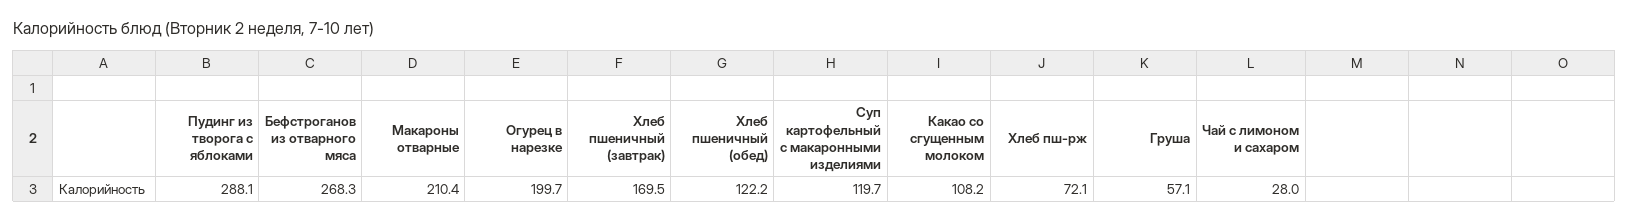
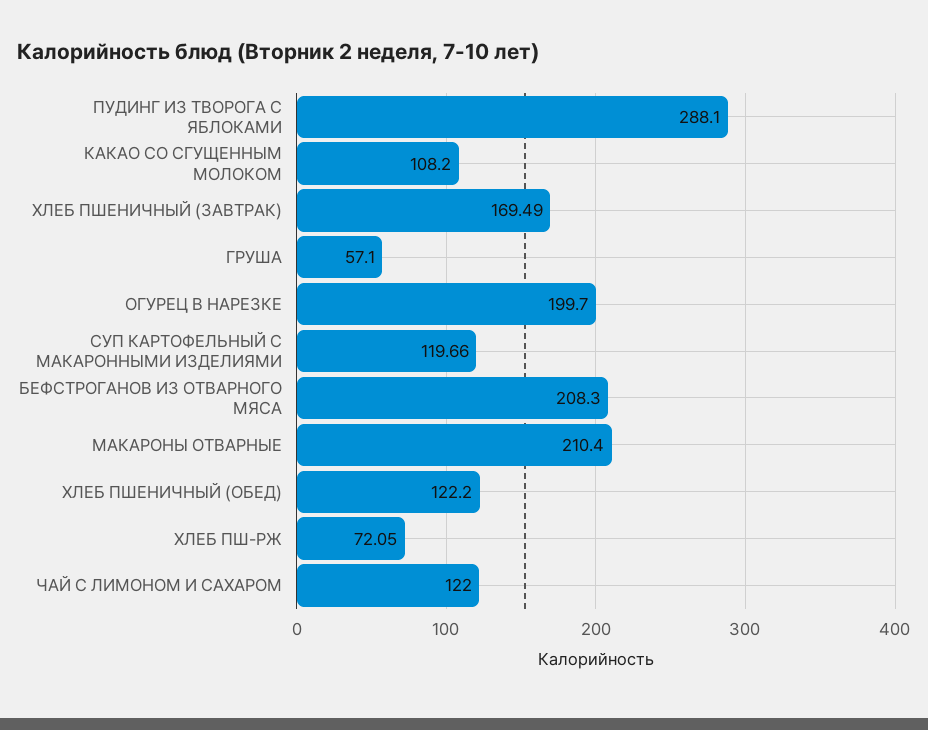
Бефстроганов из отварного мяса: 268.3 -> 208.3
Чай с лимоном и сахаром: 28 -> 122

